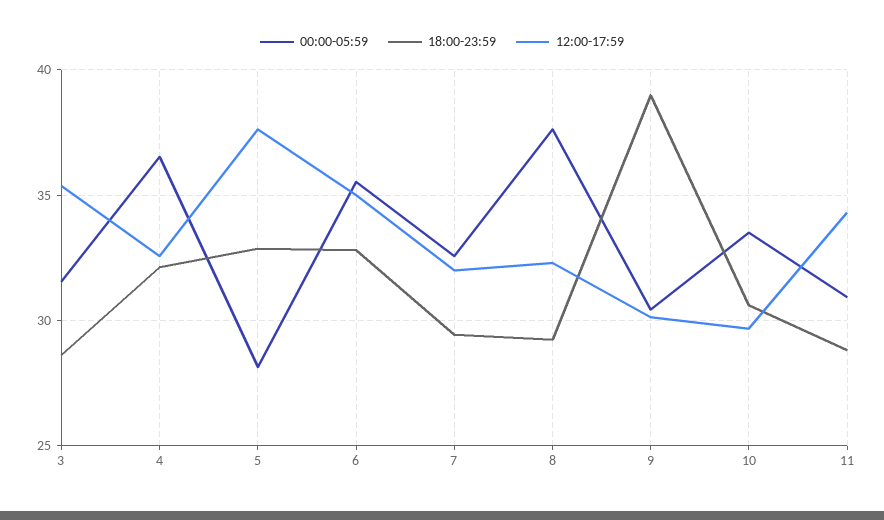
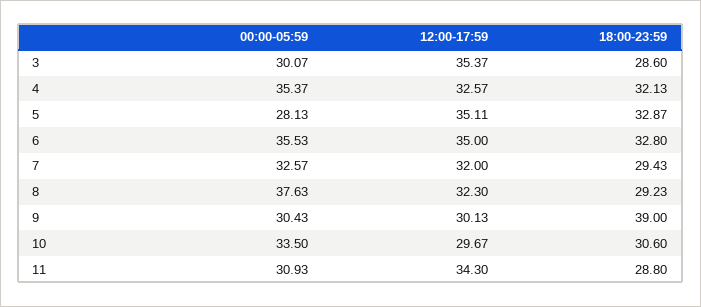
00:00-05:59, 3: 31.5 -> 30.07
00:00-05:59, 4: 36.5 -> 35.37
12:00-17:59, 5: 37.5 -> 35.11

